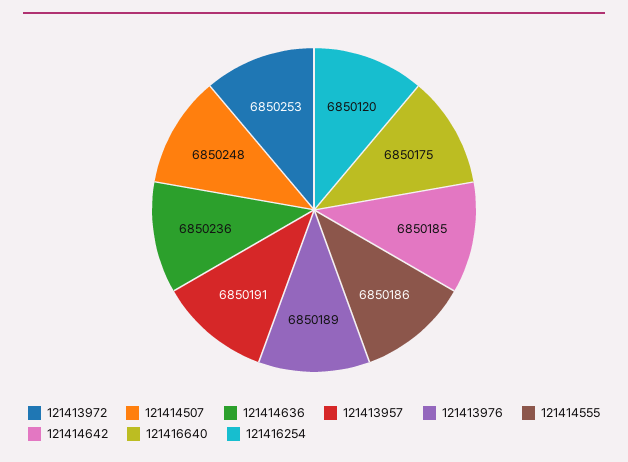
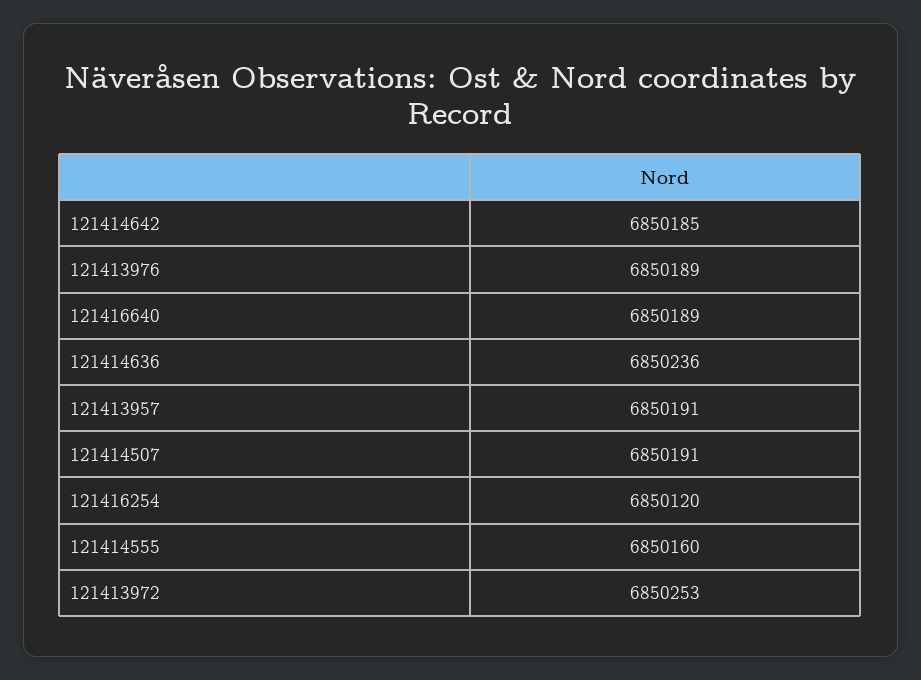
121414507: 6850248 -> 6850191
121414555: 6850186 -> 6850160
121416640: 6850175 -> 6850189

